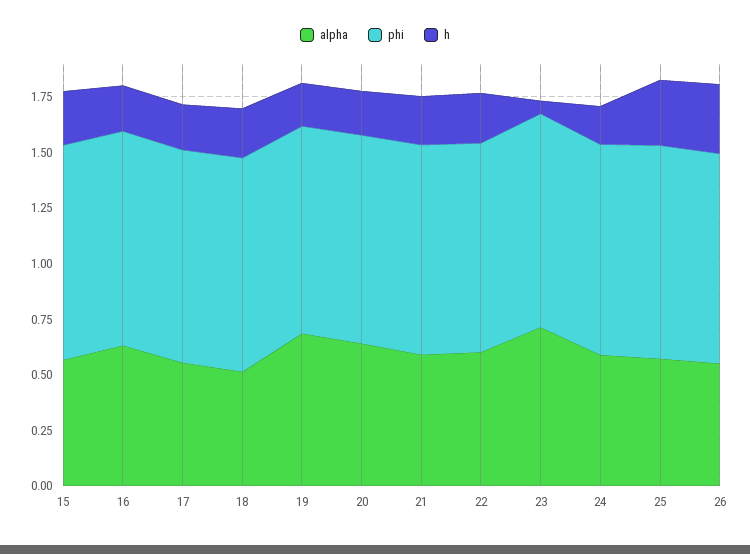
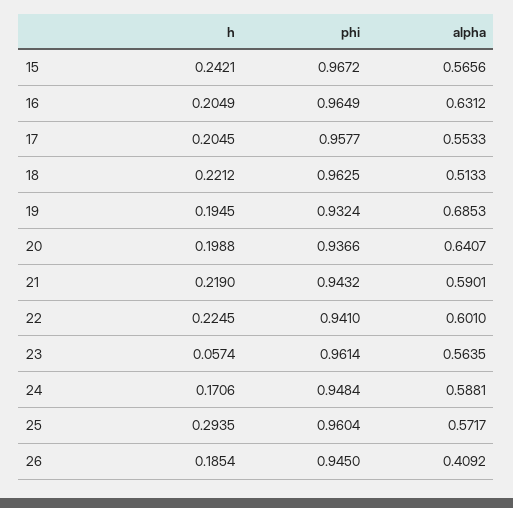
alpha, 23: 0.7 -> 0.5635
alpha, 26: 0.55 -> 0.4092
h, 26: 0.3 -> 0.1854

